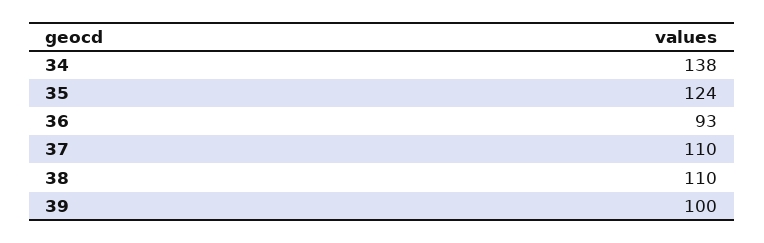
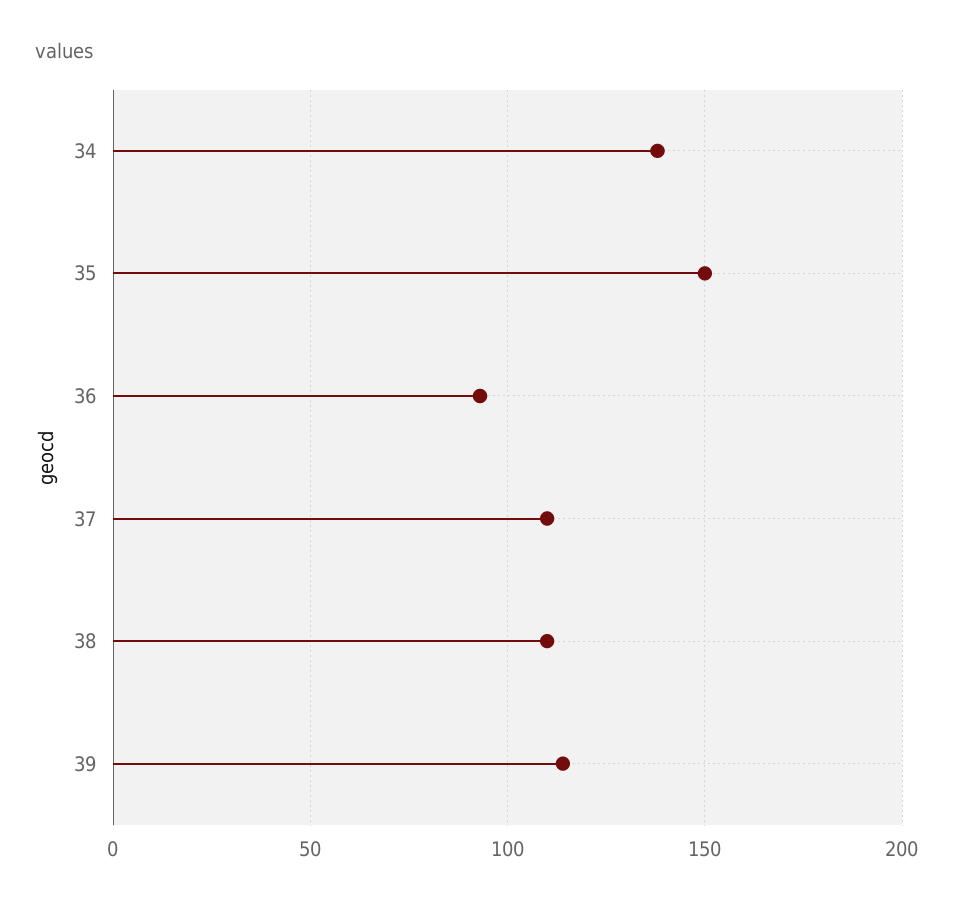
35: 124 -> 150
39: 100 -> 115

